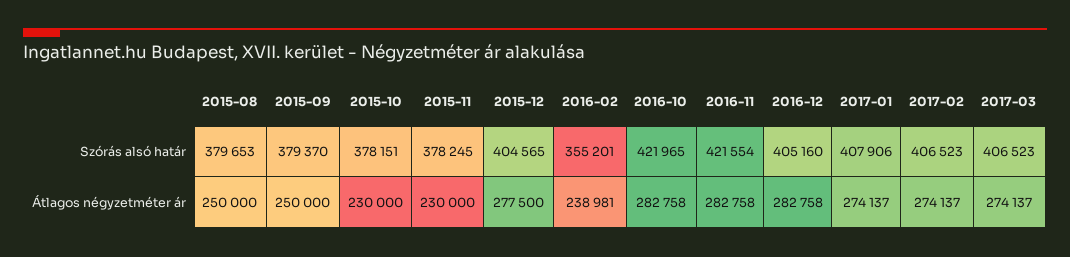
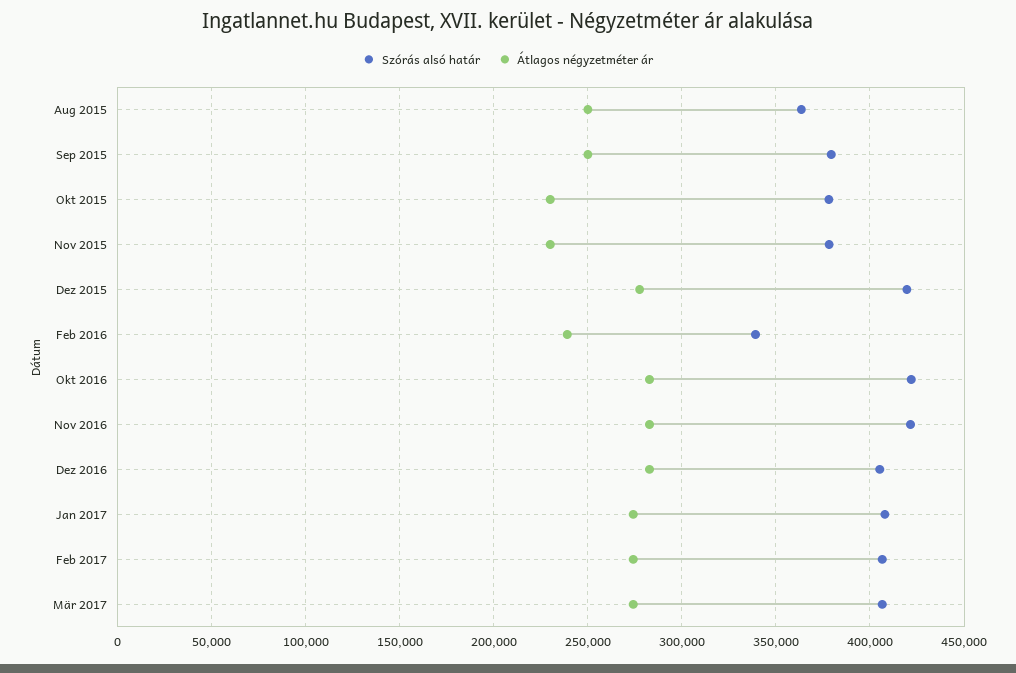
Szórás alsó határ, 2015-08: 379653 -> 365000
Szórás alsó határ, 2015-12: 404565 -> 420000
Szórás alsó határ, 2016-02: 355201 -> 340000

